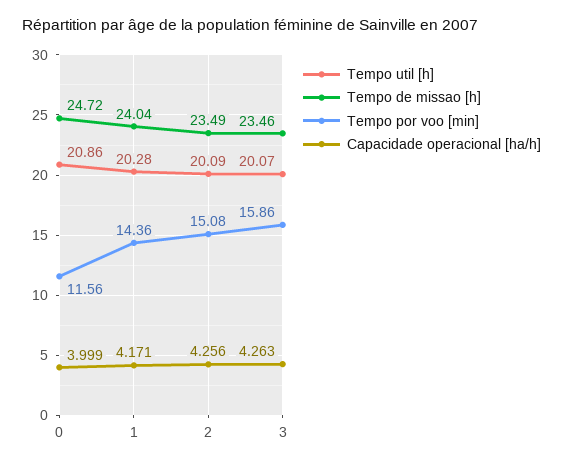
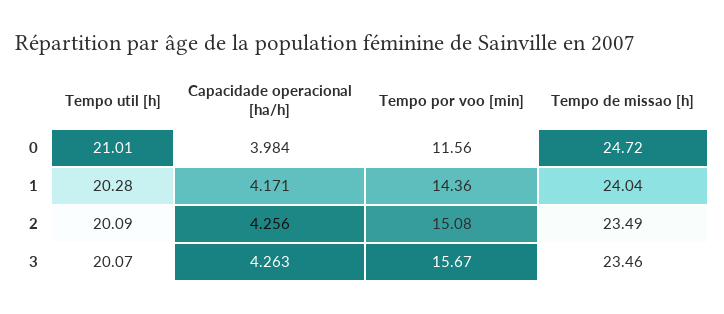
Tempo util [h], 0: 20.86 -> 21.01
Capacidade operacional [ha/h], 0: 3.999 -> 3.984
Tempo por voo [min], 3: 15.86 -> 15.67

